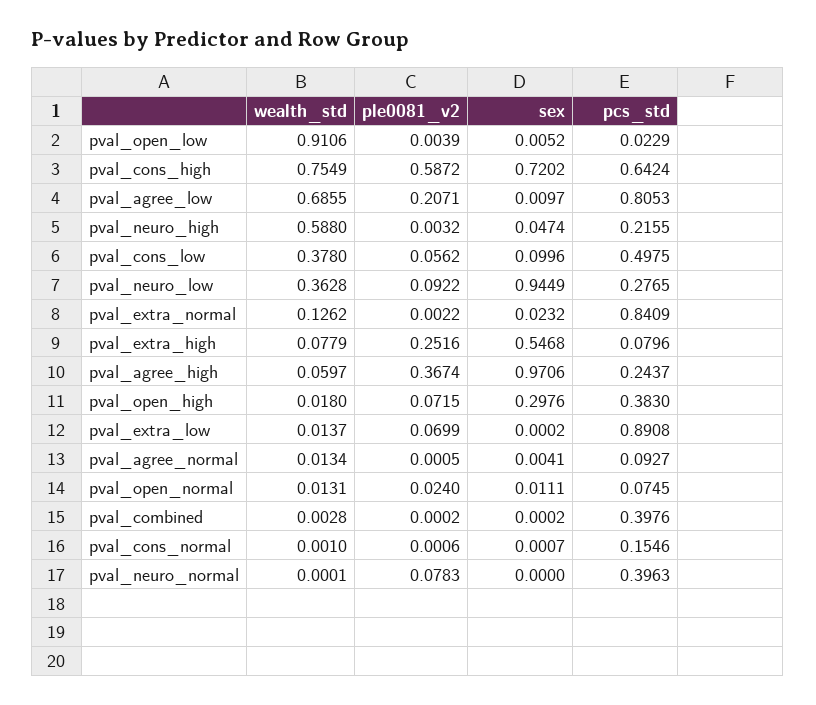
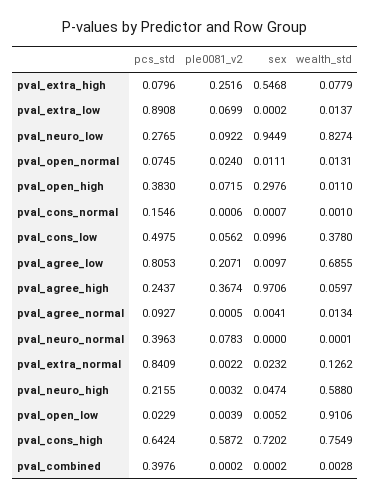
wealth_std, pval_neuro_low: 0.3628 -> 0.8274
wealth_std, pval_open_high: 0.018 -> 0.011

